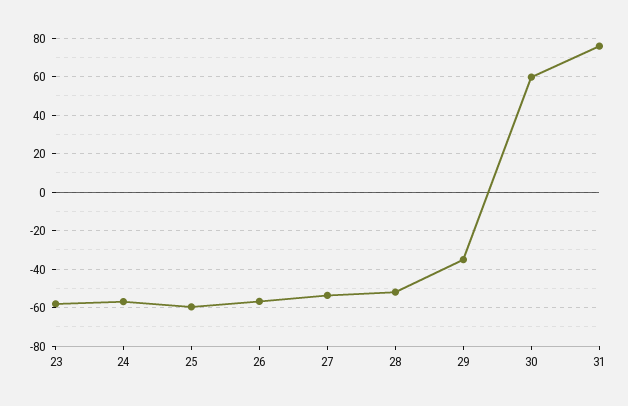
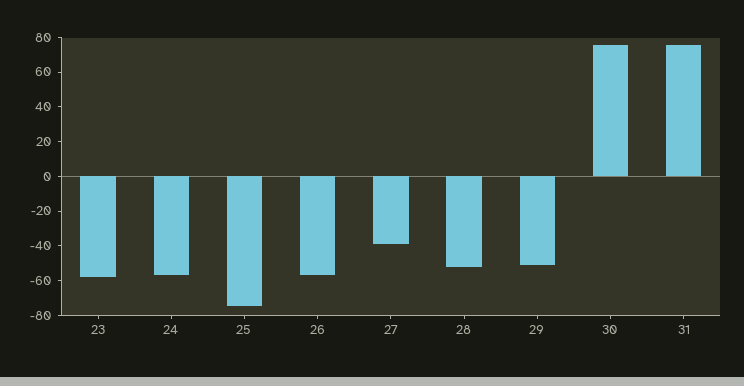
25: -60 -> -75
27: -55 -> -40
29: -35 -> -50
30: 60 -> 75

